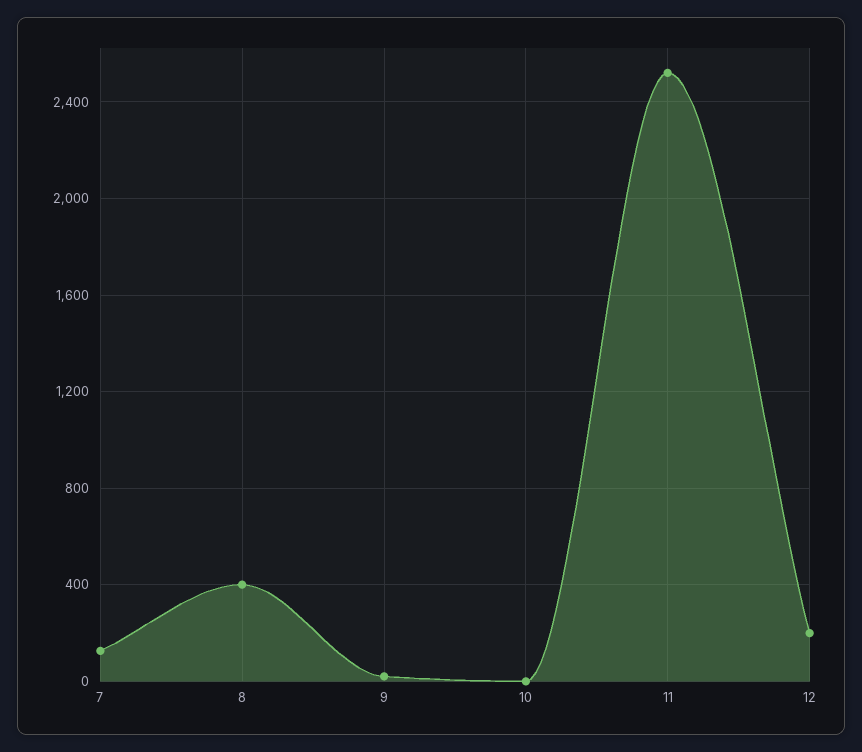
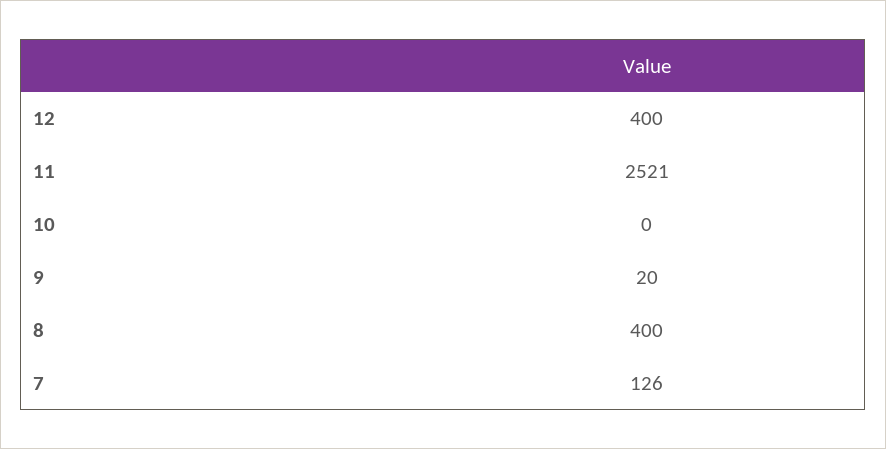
12: 200 -> 400

